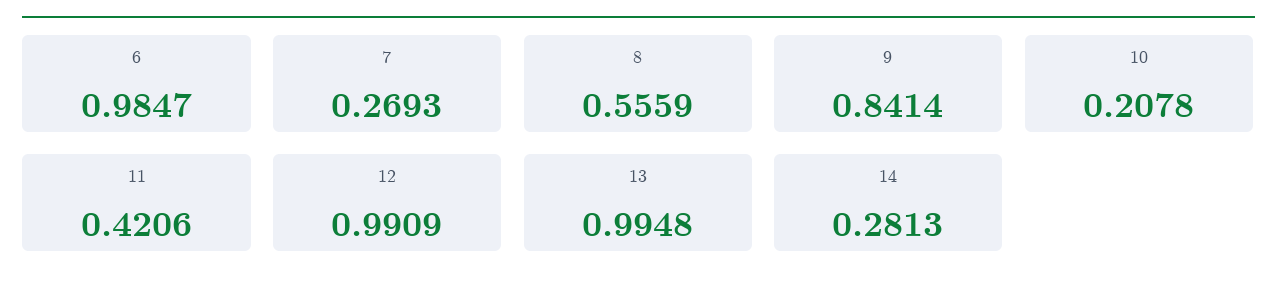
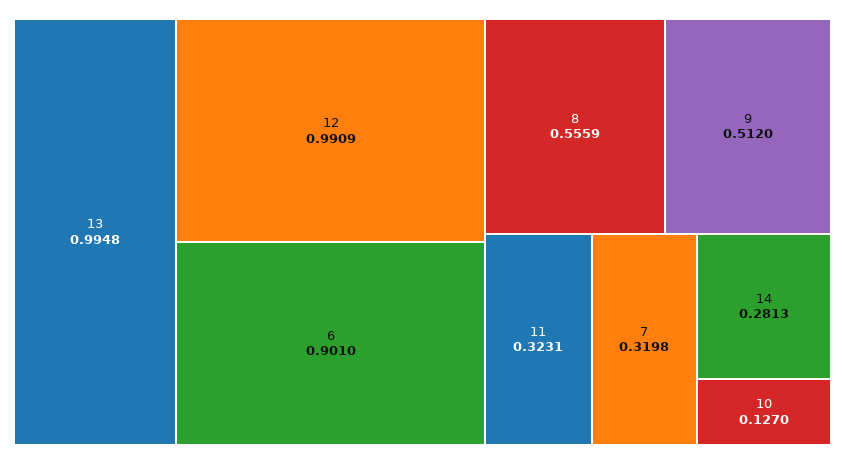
6: 0.9847 -> 0.901
7: 0.2693 -> 0.3198
9: 0.8414 -> 0.512
10: 0.2078 -> 0.127
11: 0.4206 -> 0.3231

